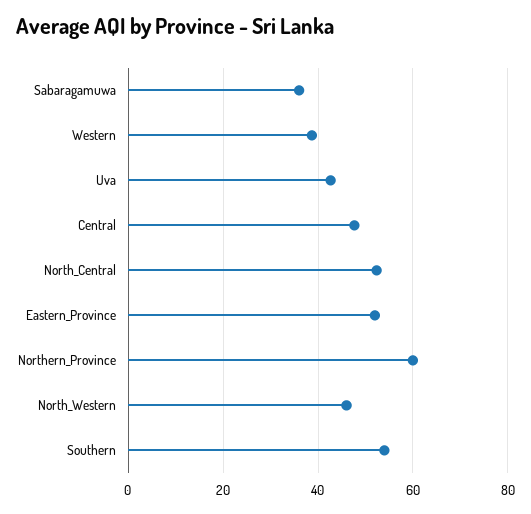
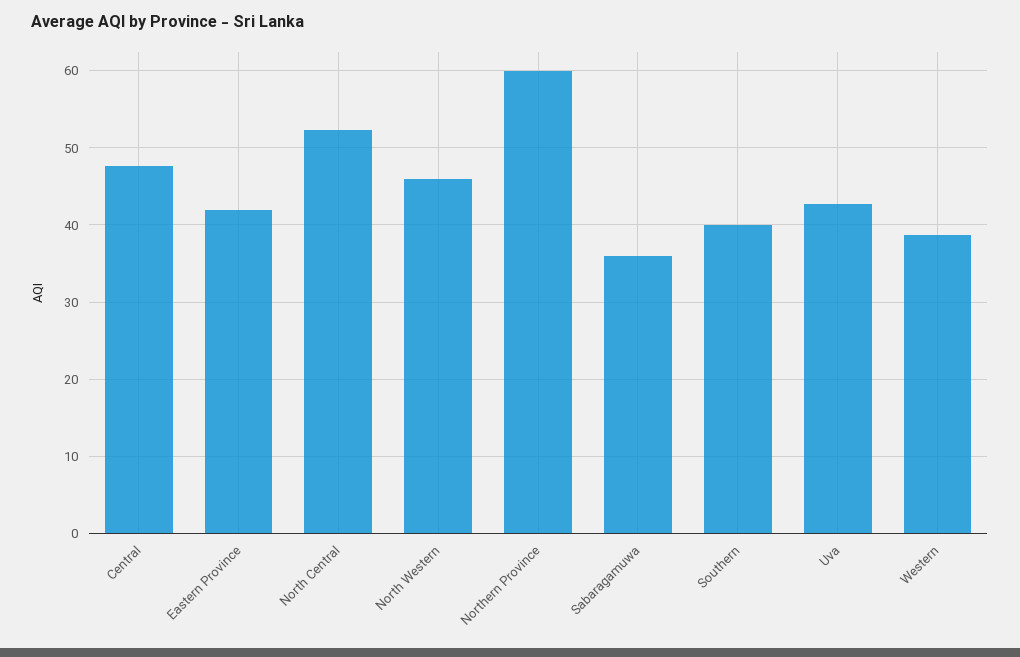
Eastern_Province: 52 -> 42
Southern: 54 -> 40

